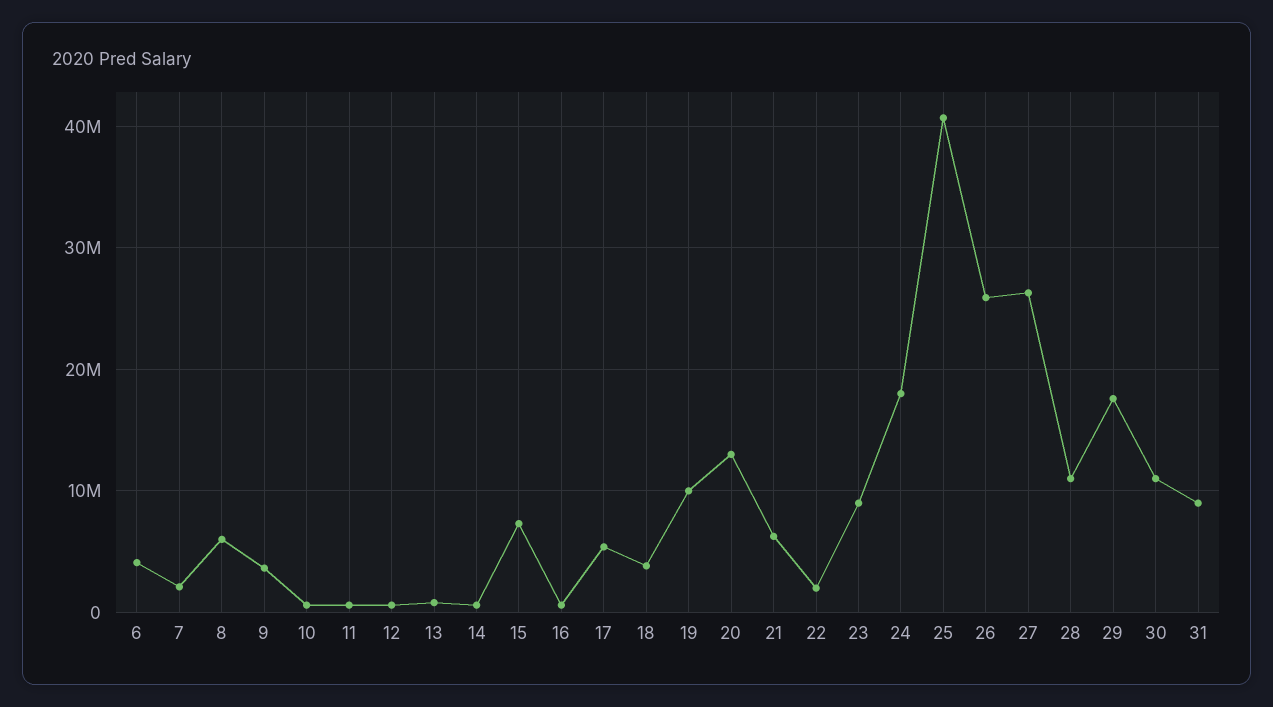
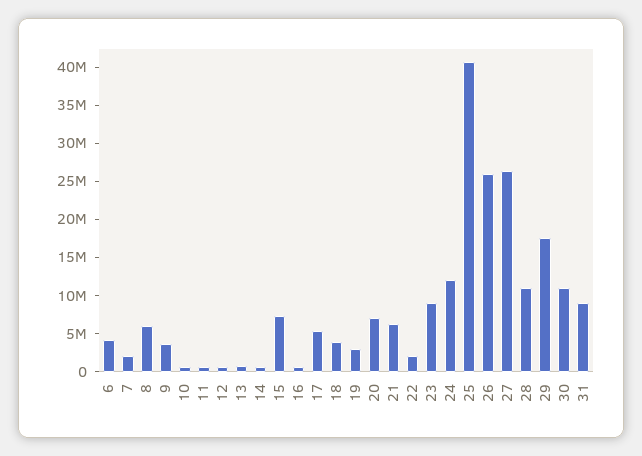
19: 10000000 -> 2500000
20: 13000000 -> 7500000
24: 18000000 -> 12500000

